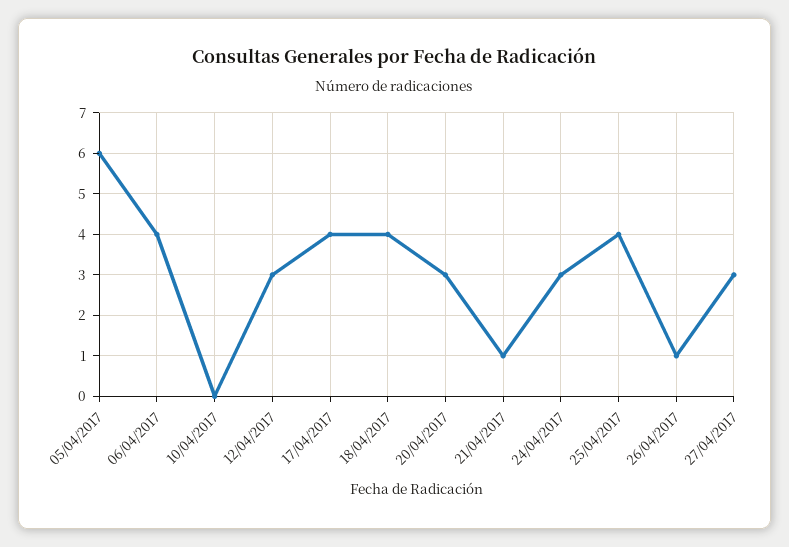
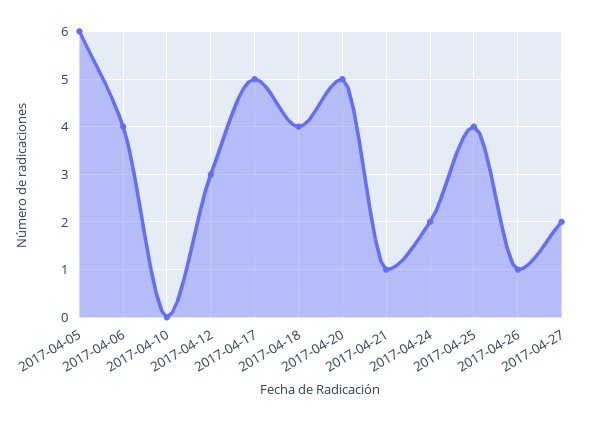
17/04/2017: 4 -> 5
20/04/2017: 3 -> 5
24/04/2017: 3 -> 2
27/04/2017: 3 -> 2

